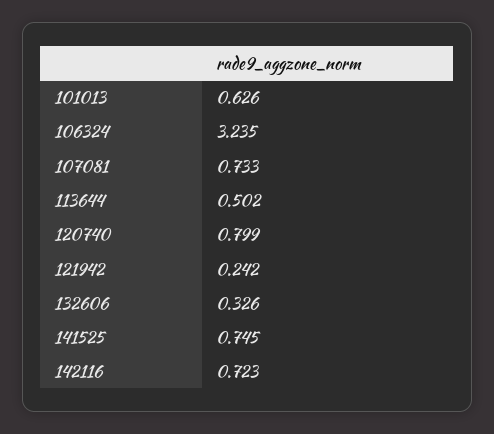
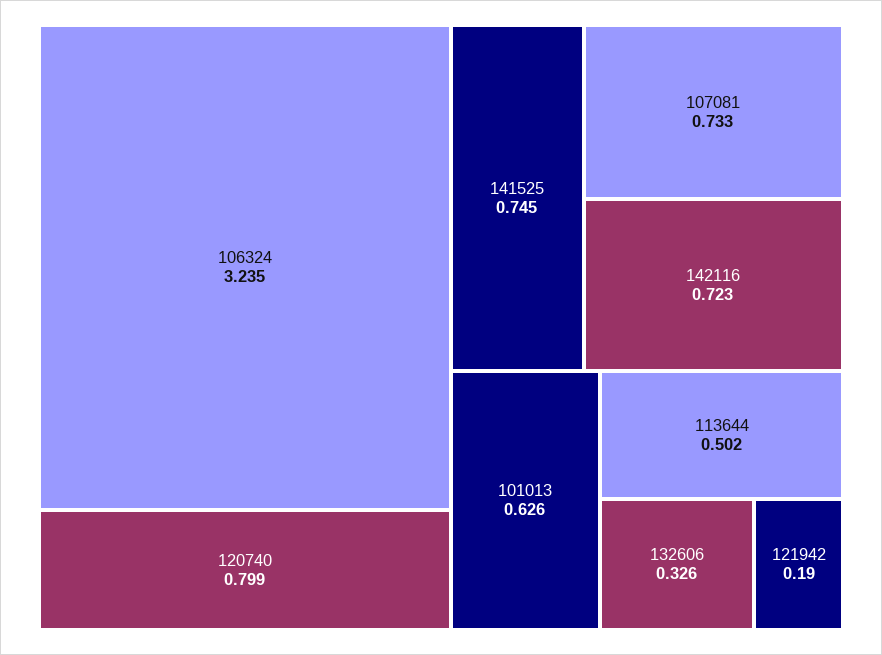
121942: 0.242 -> 0.19

